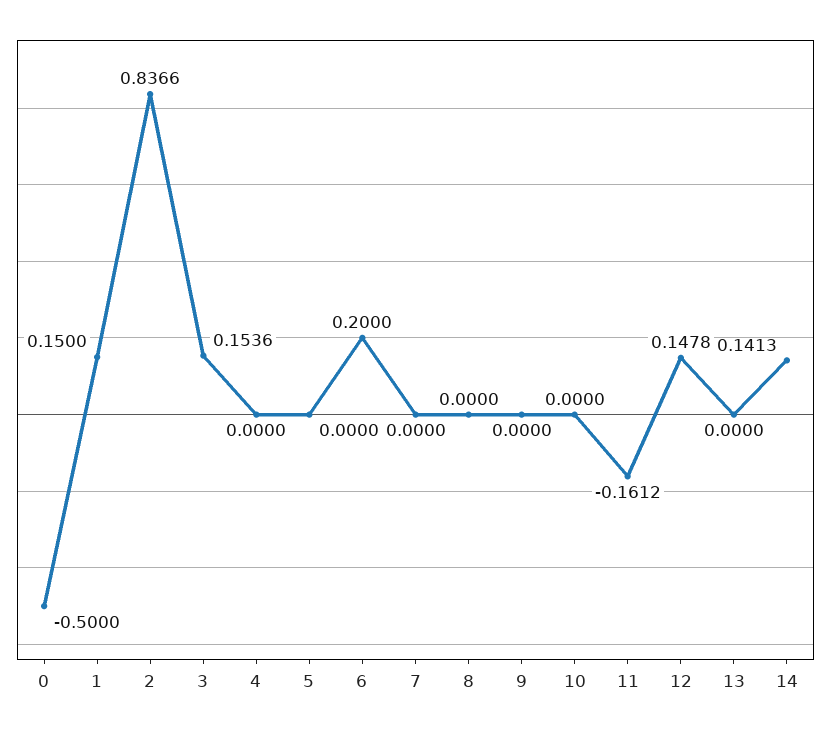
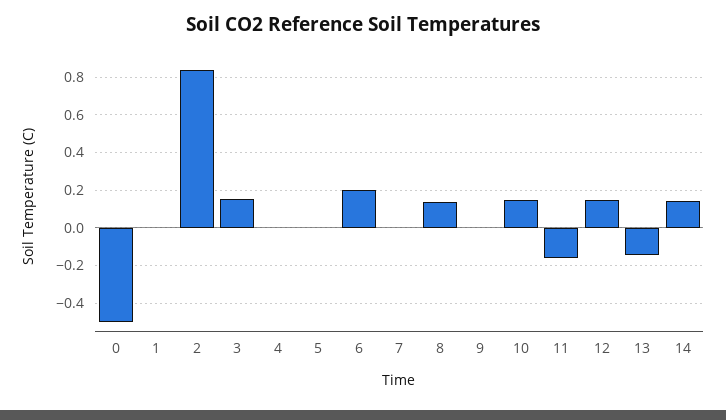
1: 0.15 -> 0
8: 0 -> 0.15
10: 0 -> 0.15
13: 0 -> -0.15

